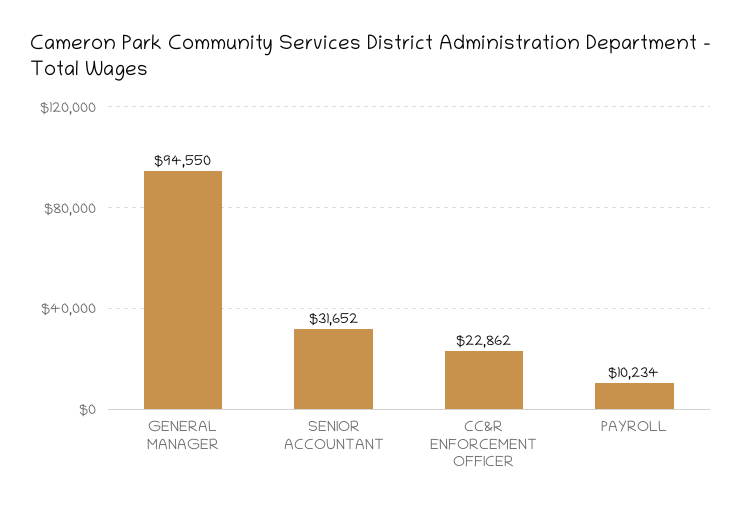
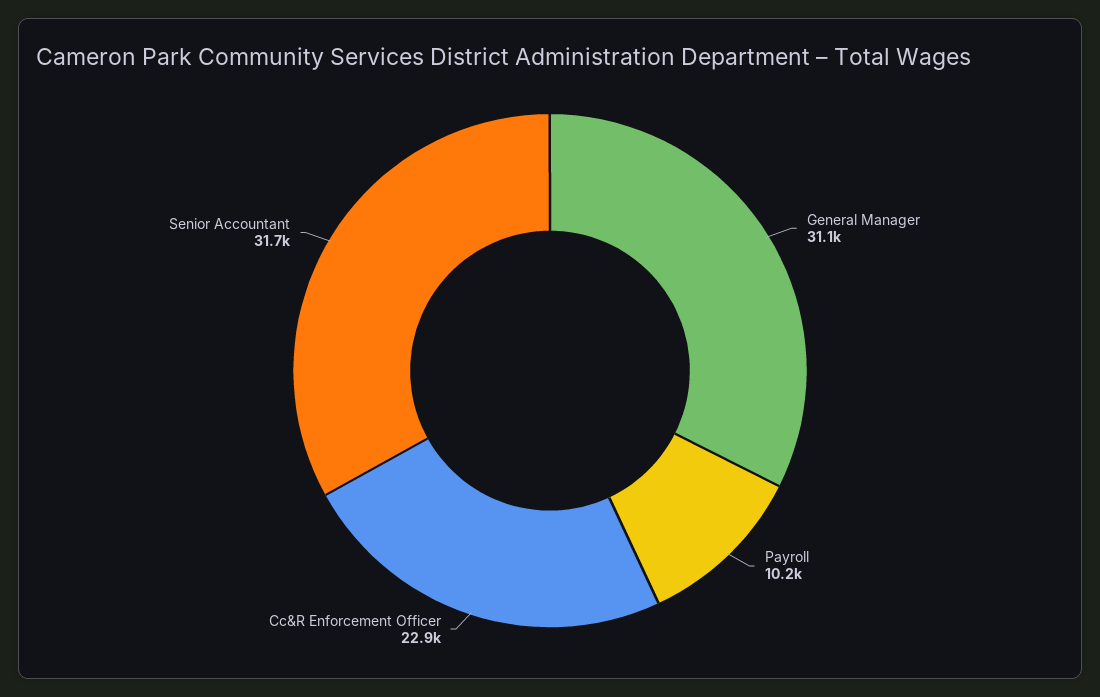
GENERAL MANAGER: 94550 -> 31100

